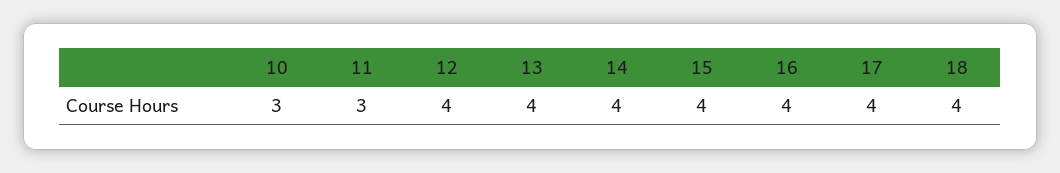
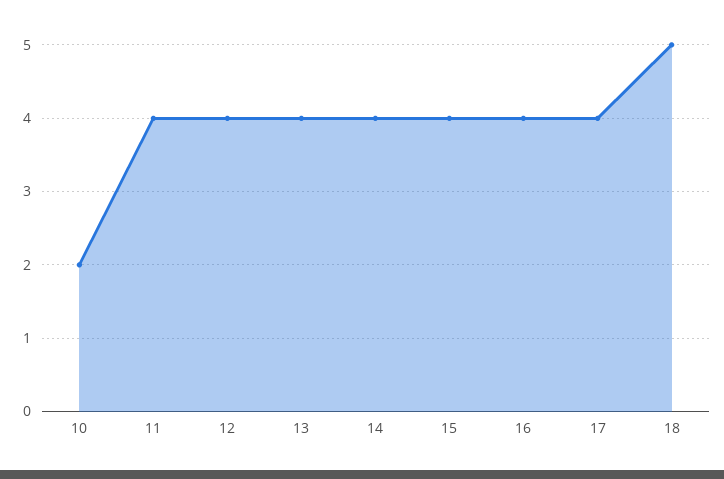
10: 3 -> 2
11: 3 -> 4
18: 4 -> 5

